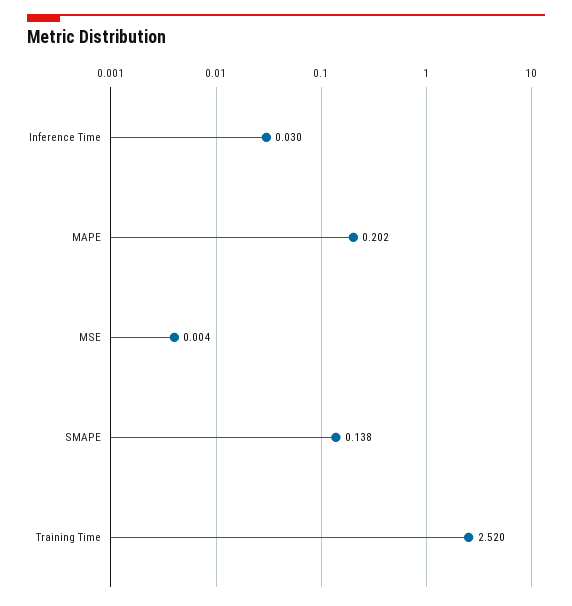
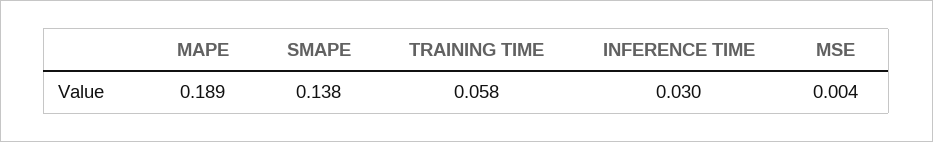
MAPE: 0.202 -> 0.189
Training Time: 2.52 -> 0.058

